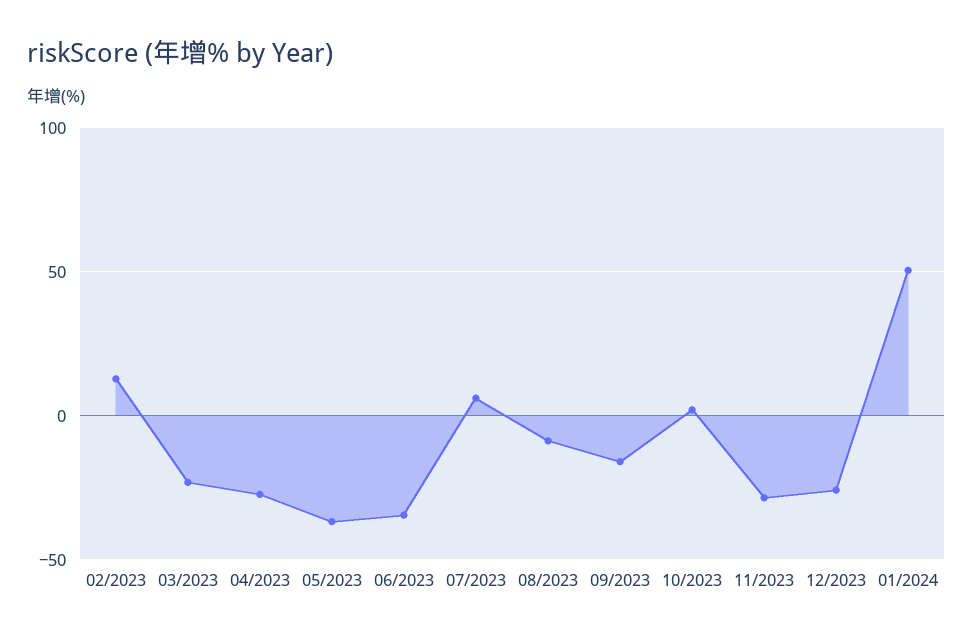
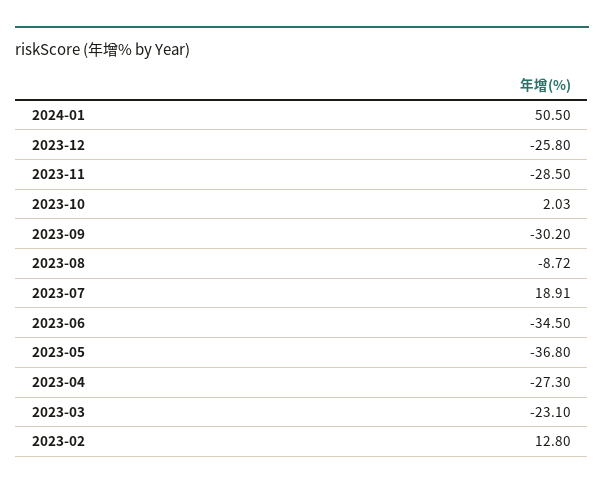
07/2023: 5 -> 18.91
09/2023: -15 -> -30.2

